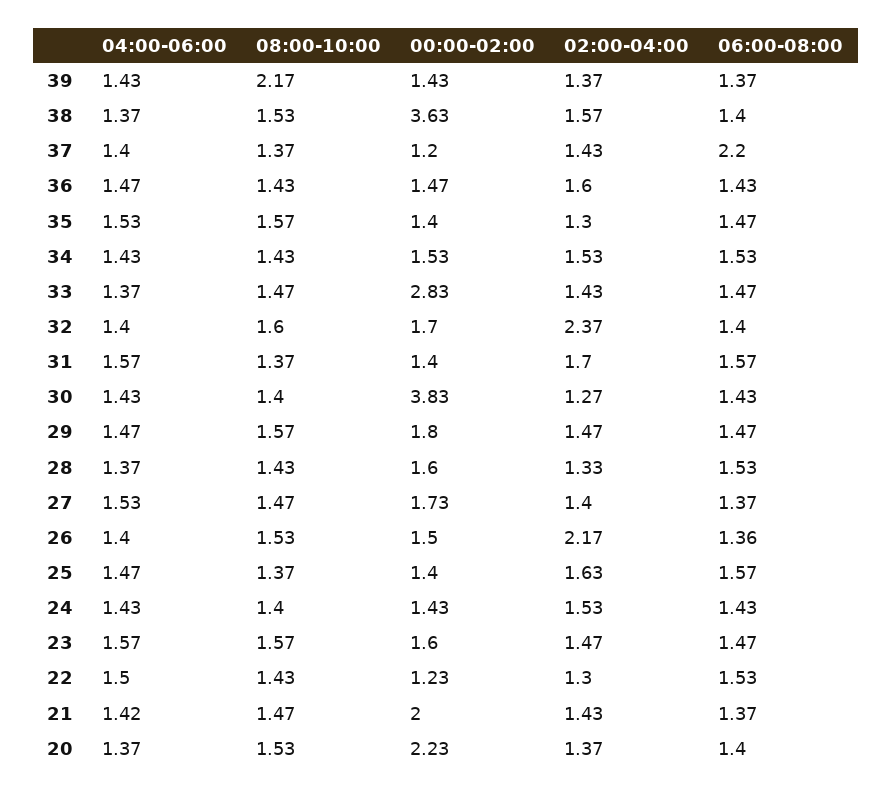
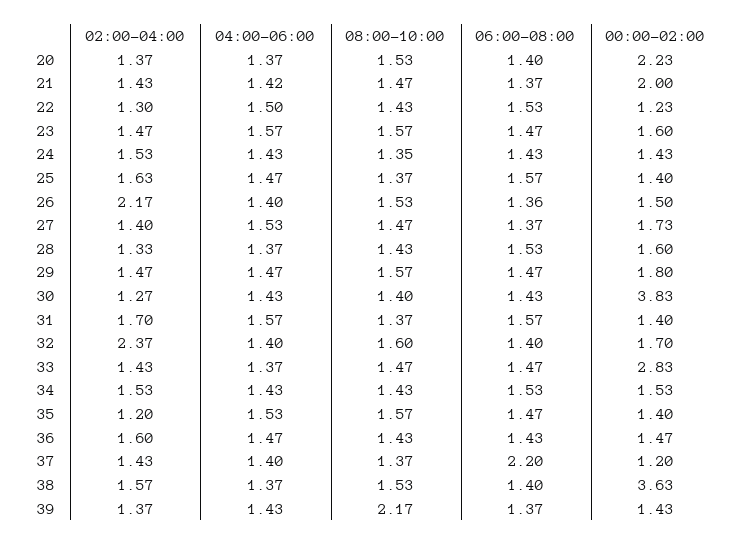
02:00-04:00, 35: 1.3 -> 1.2
08:00-10:00, 24: 1.4 -> 1.35

